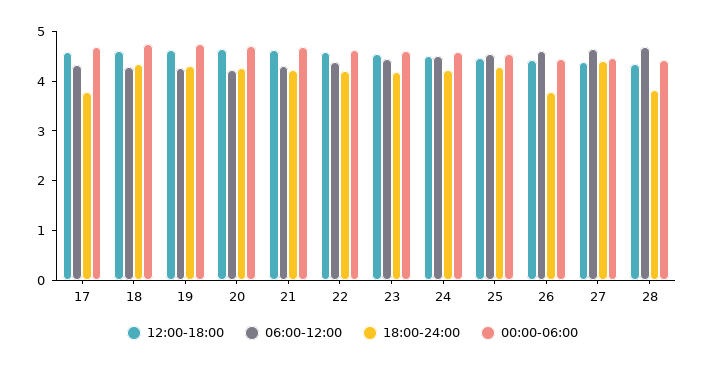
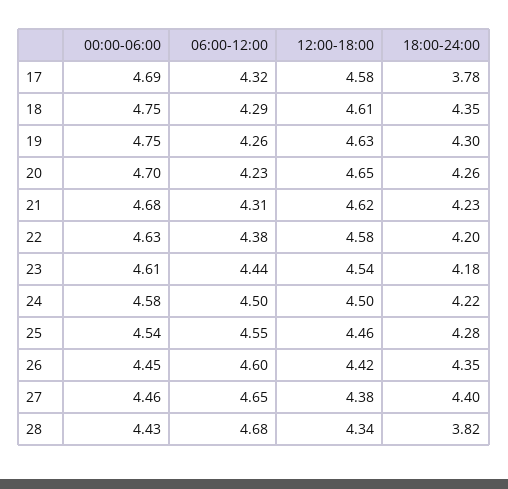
18:00-24:00, 26: 3.8 -> 4.35

